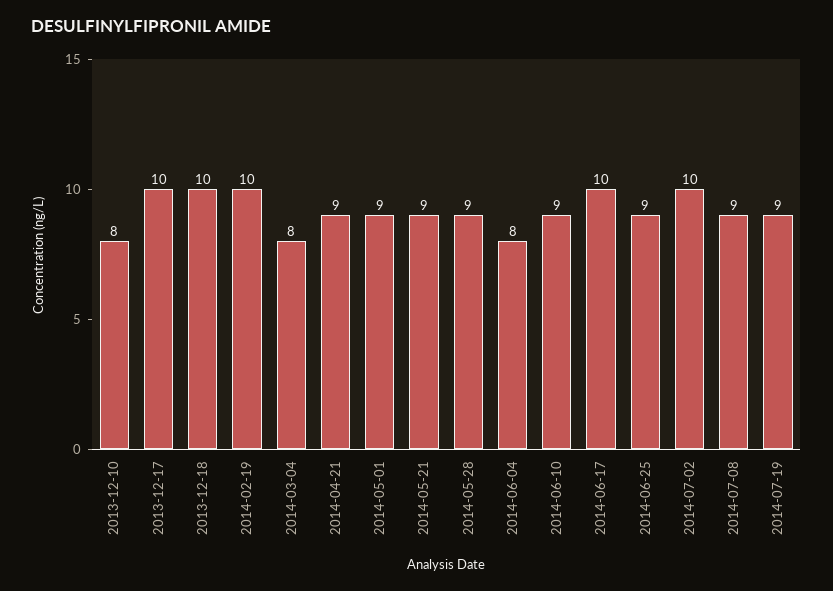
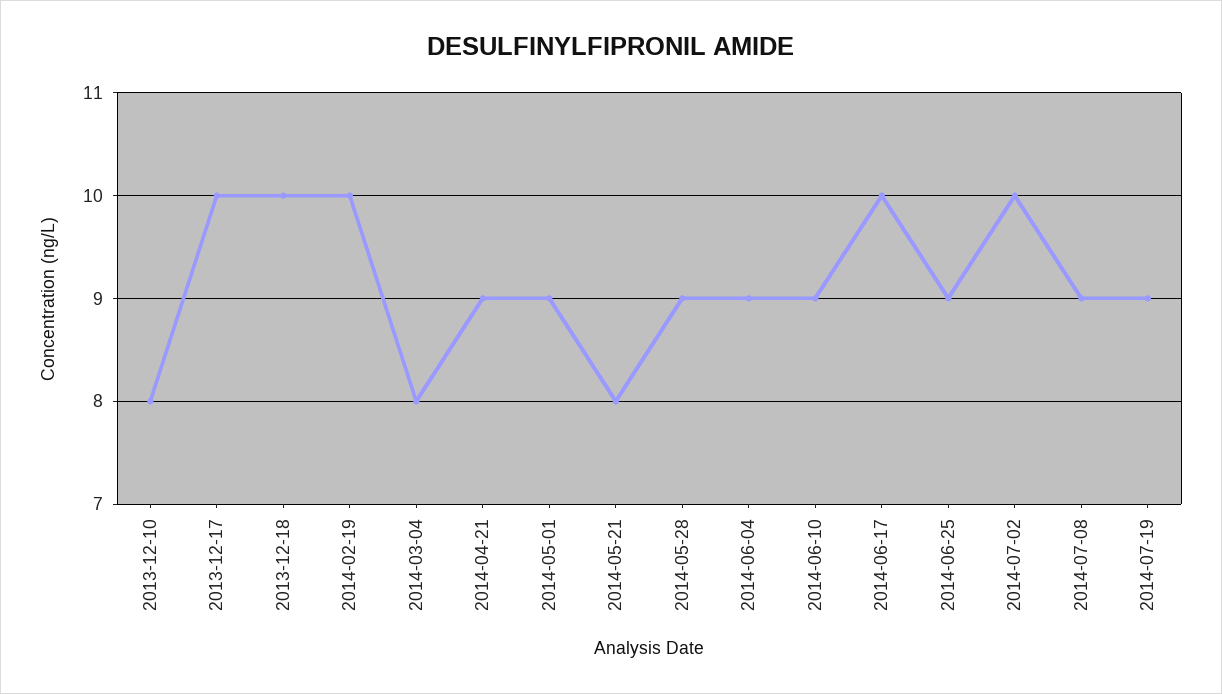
2014-05-21: 9 -> 8
2014-06-04: 8 -> 9

